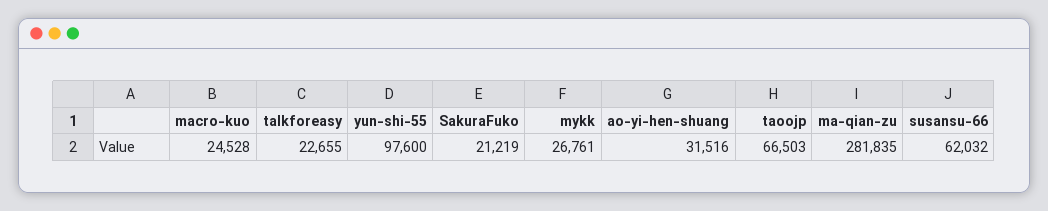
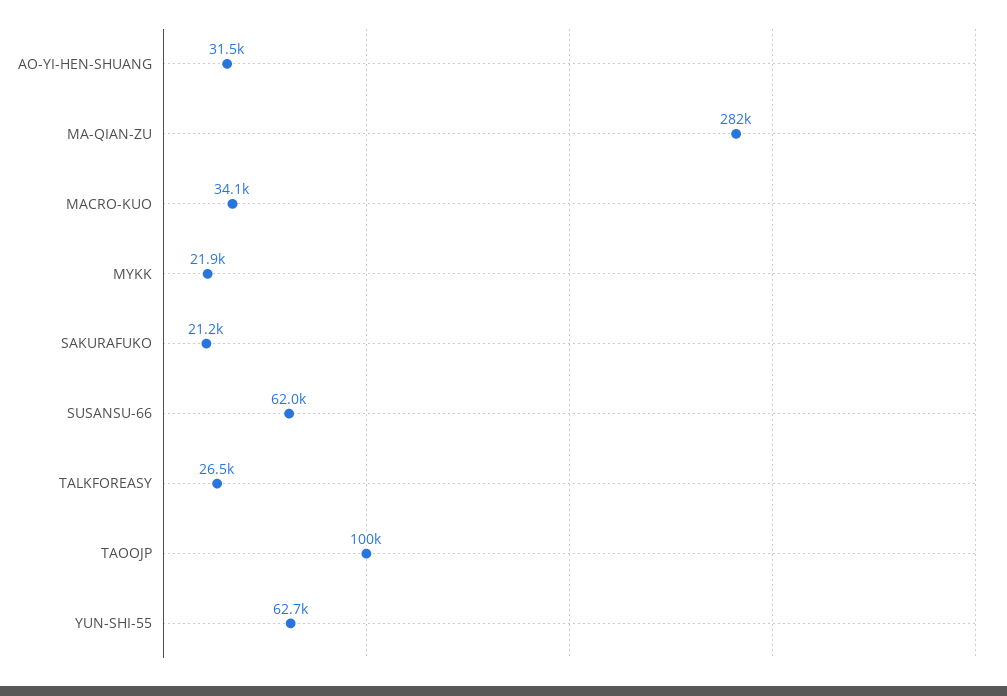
macro-kuo: 24528 -> 34100
talkforeasy: 22655 -> 26500
yun-shi-55: 97600 -> 62700
mykk: 26761 -> 21900
taoojp: 66503 -> 100000

